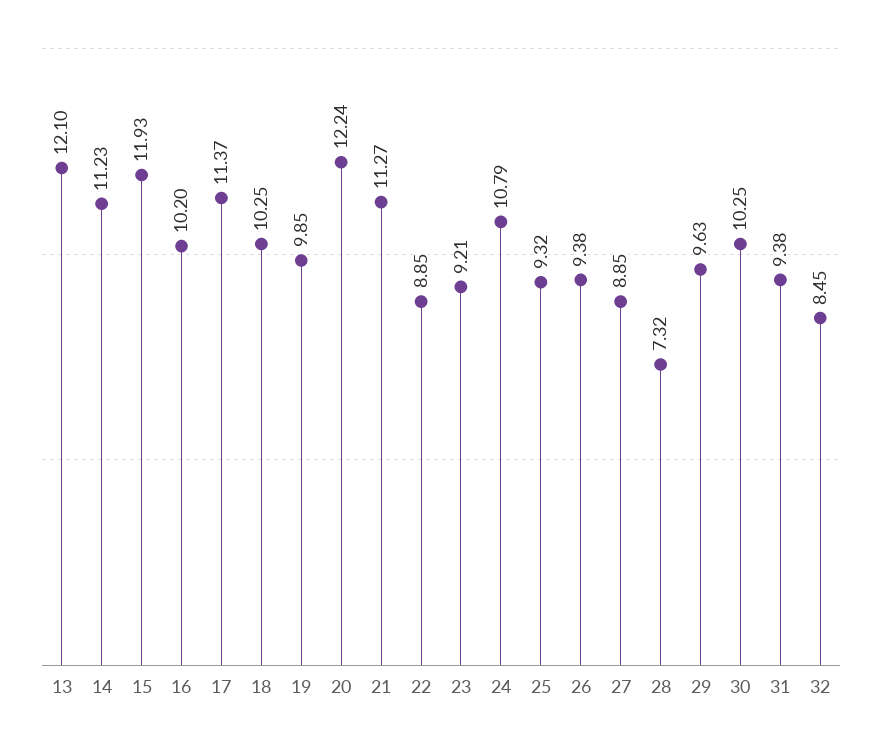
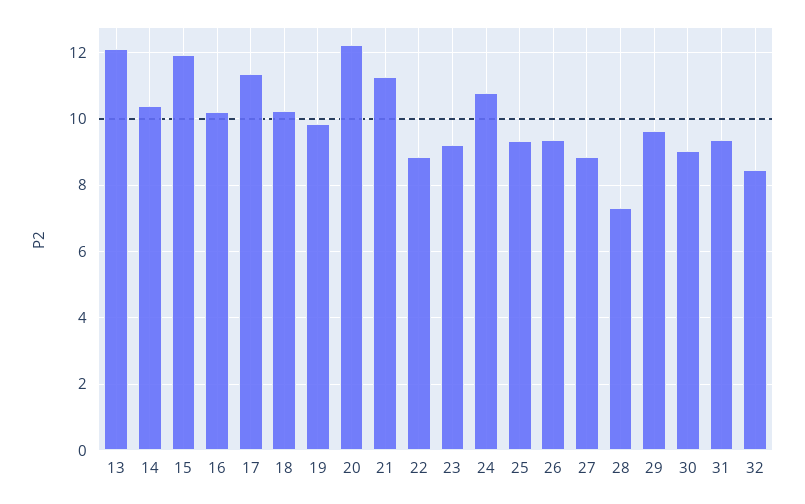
14: 11.23 -> 10.4
30: 10.25 -> 9

